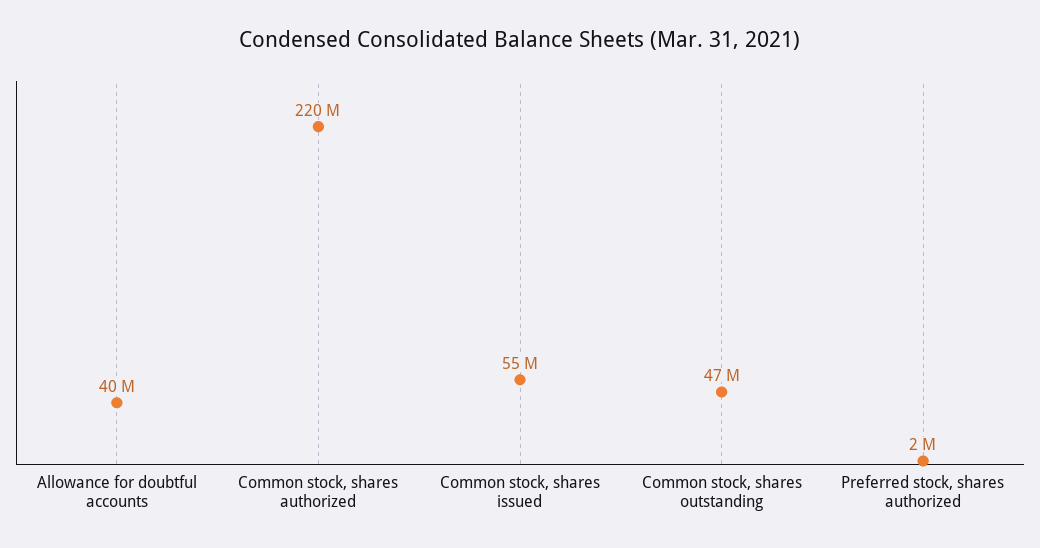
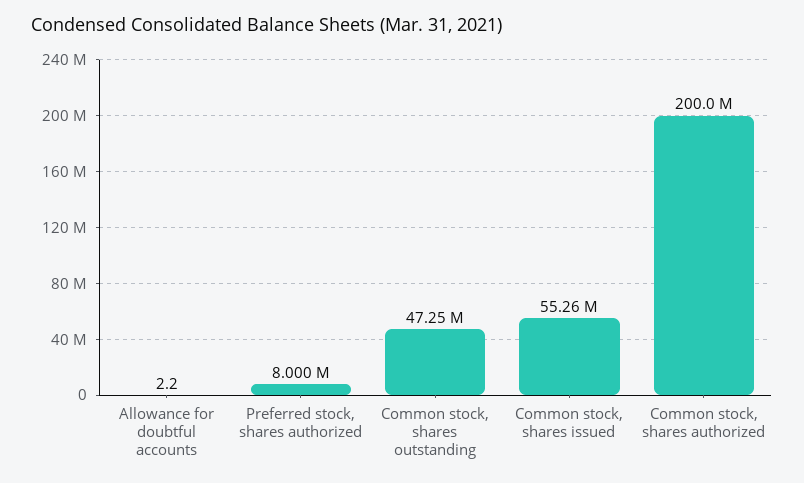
Allowance for doubtful accounts: 40000000 -> 2.2
Common stock, shares authorized: 220000000 -> 200000000
Preferred stock, shares authorized: 2000000 -> 8000000

